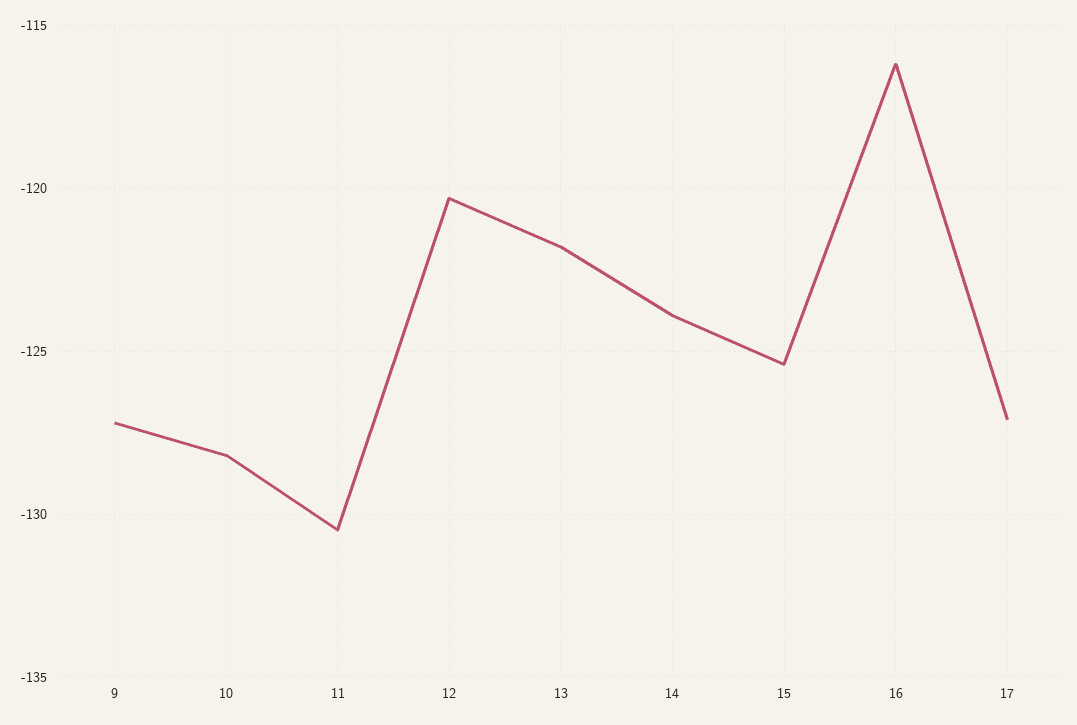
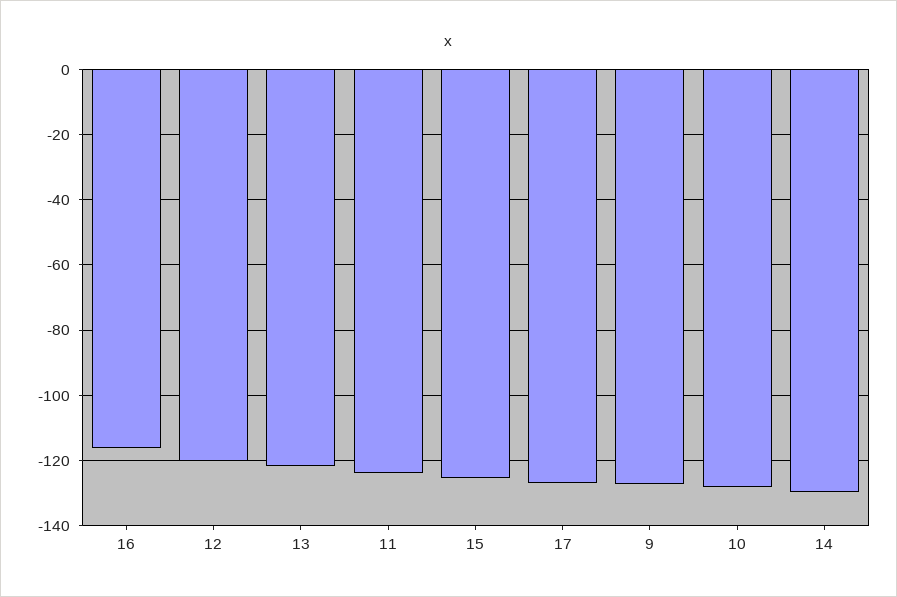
11: -130.5 -> -124
14: -124 -> -130

